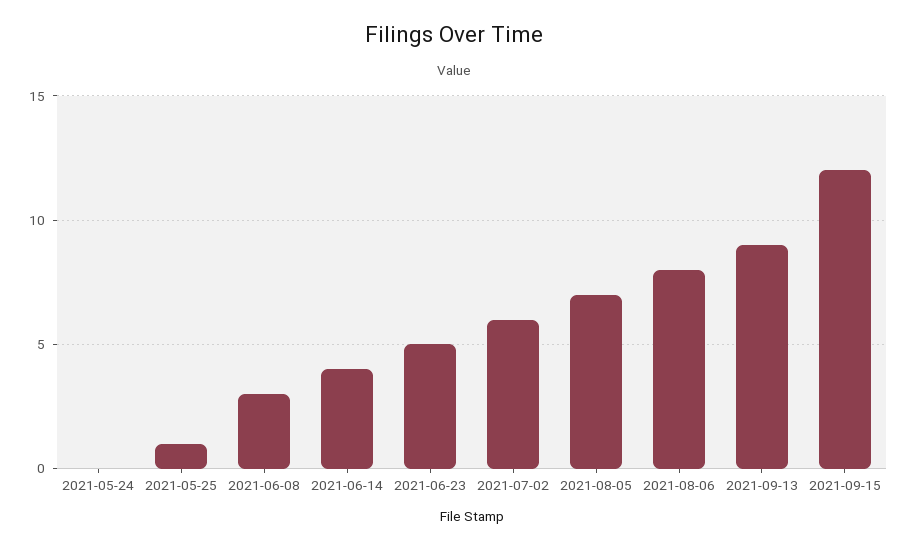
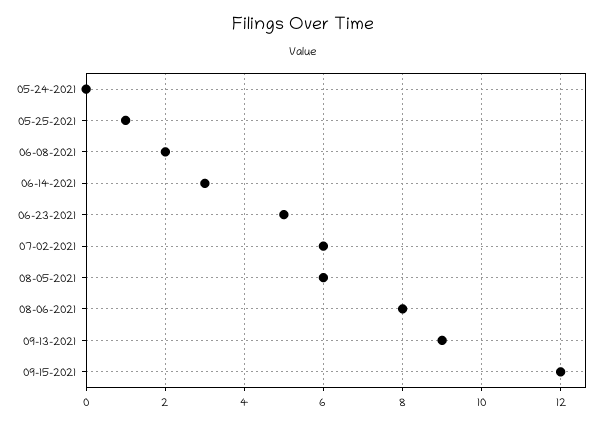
2021-06-08: 3 -> 2
2021-06-14: 4 -> 3
2021-08-05: 7 -> 6

